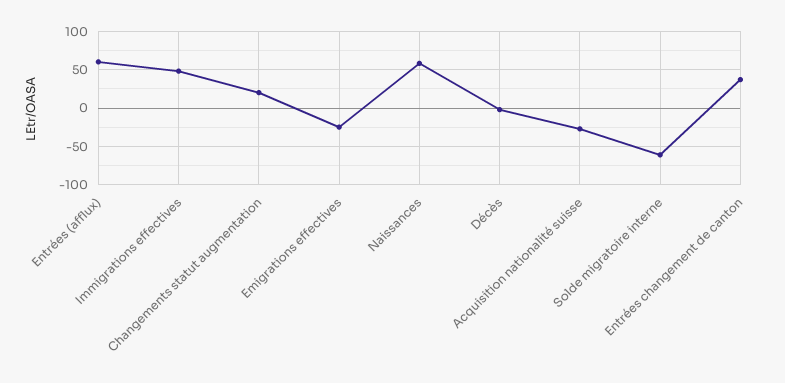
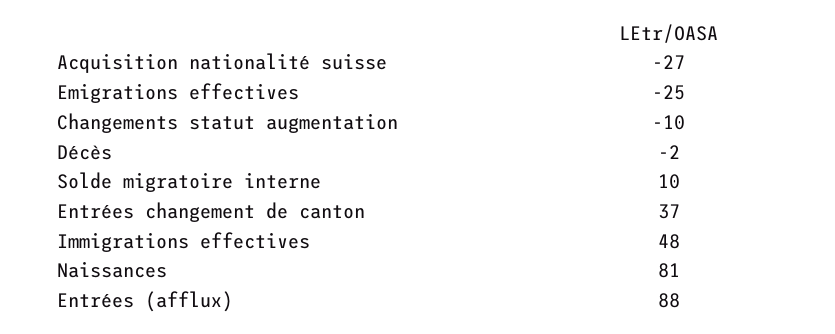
Entrées (afflux): 60 -> 88
Changements statut augmentation: 20 -> -10
Naissances: 60 -> 81
Solde migratoire interne: -60 -> 10

